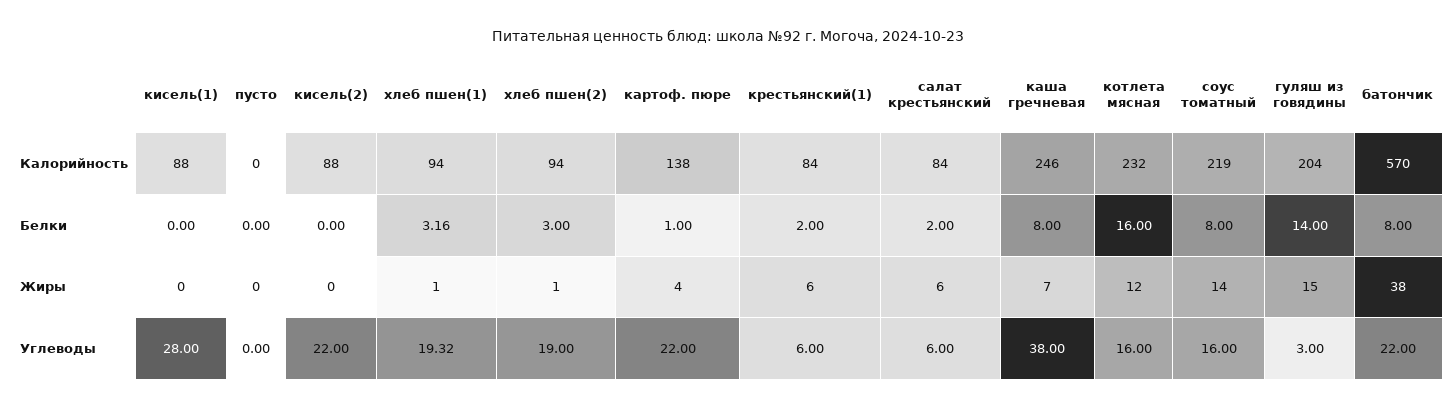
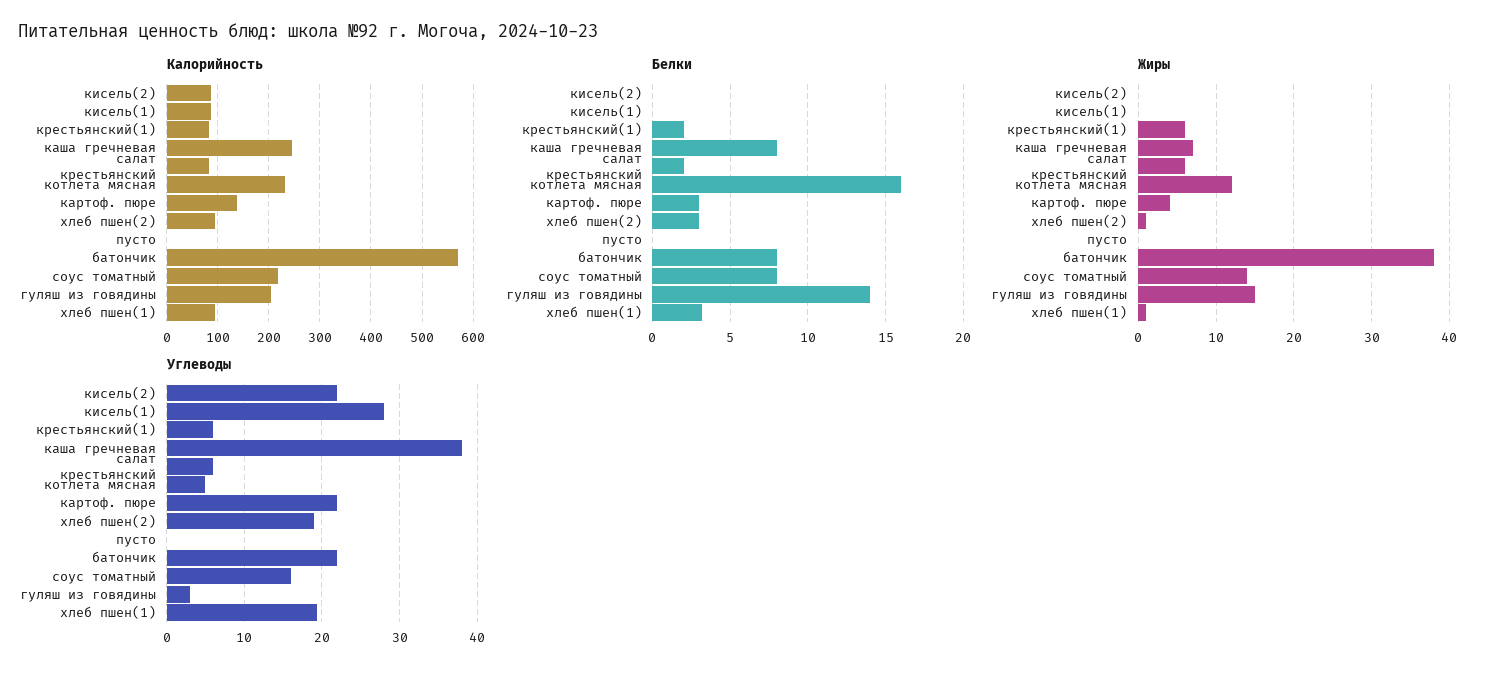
Белки, картоф. пюре: 1 -> 3
Углеводы, котлета мясная: 16 -> 5

